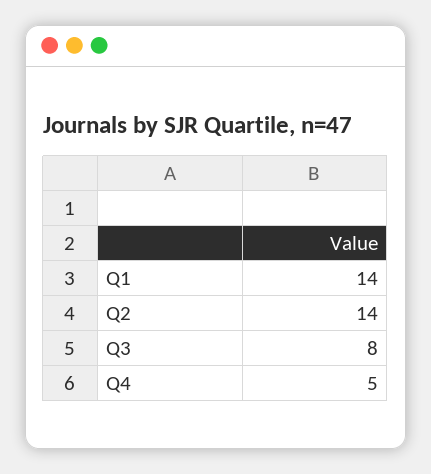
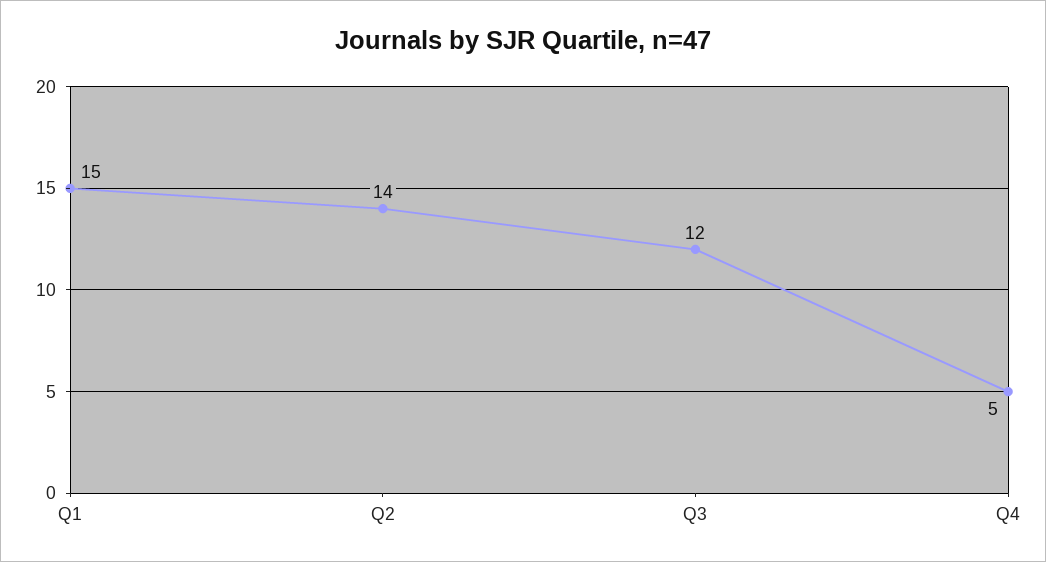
Q1: 14 -> 15
Q3: 8 -> 12

